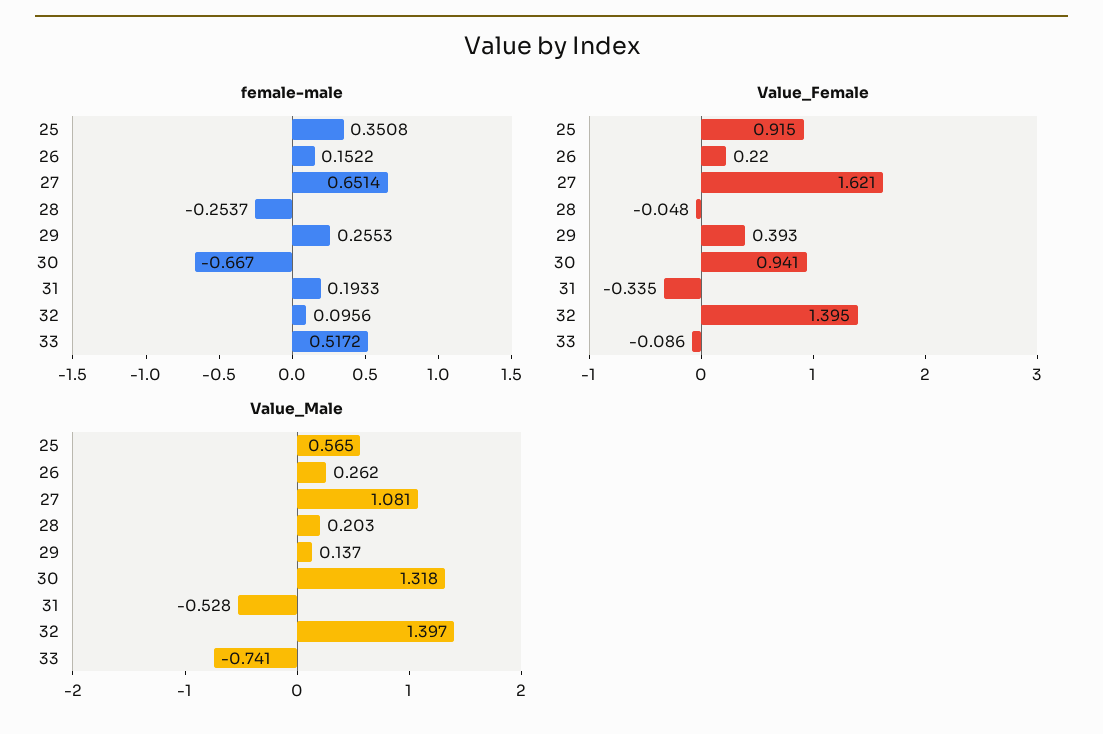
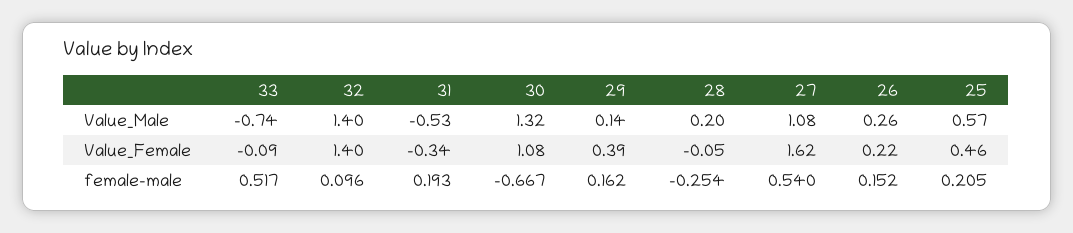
female-male, 25: 0.3508 -> 0.205
female-male, 27: 0.6514 -> 0.54
female-male, 29: 0.2553 -> 0.162
Value_Female, 25: 0.915 -> 0.46
Value_Female, 30: 0.941 -> 1.08

